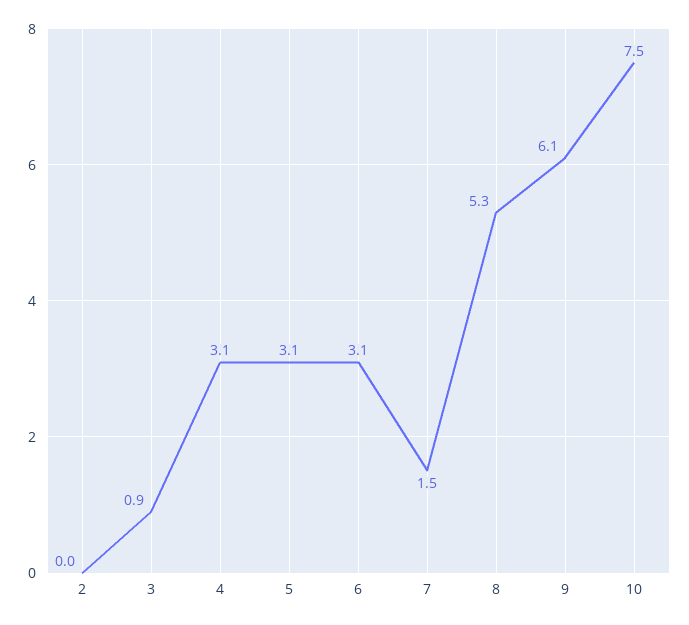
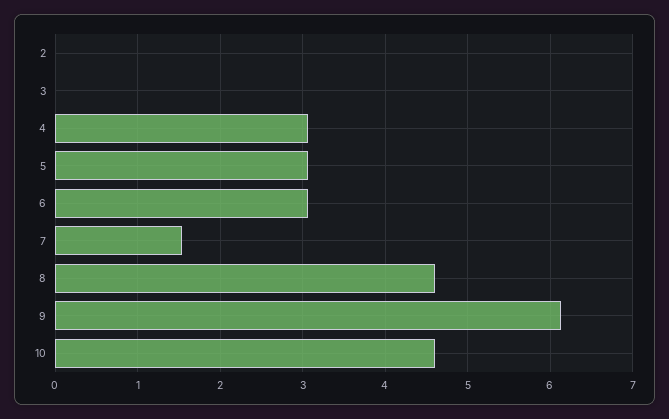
3: 0.9 -> 0
8: 5.3 -> 4.6
10: 7.5 -> 4.6

